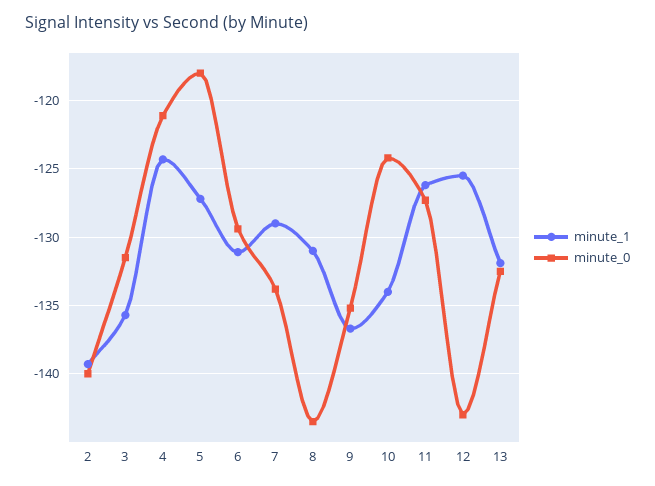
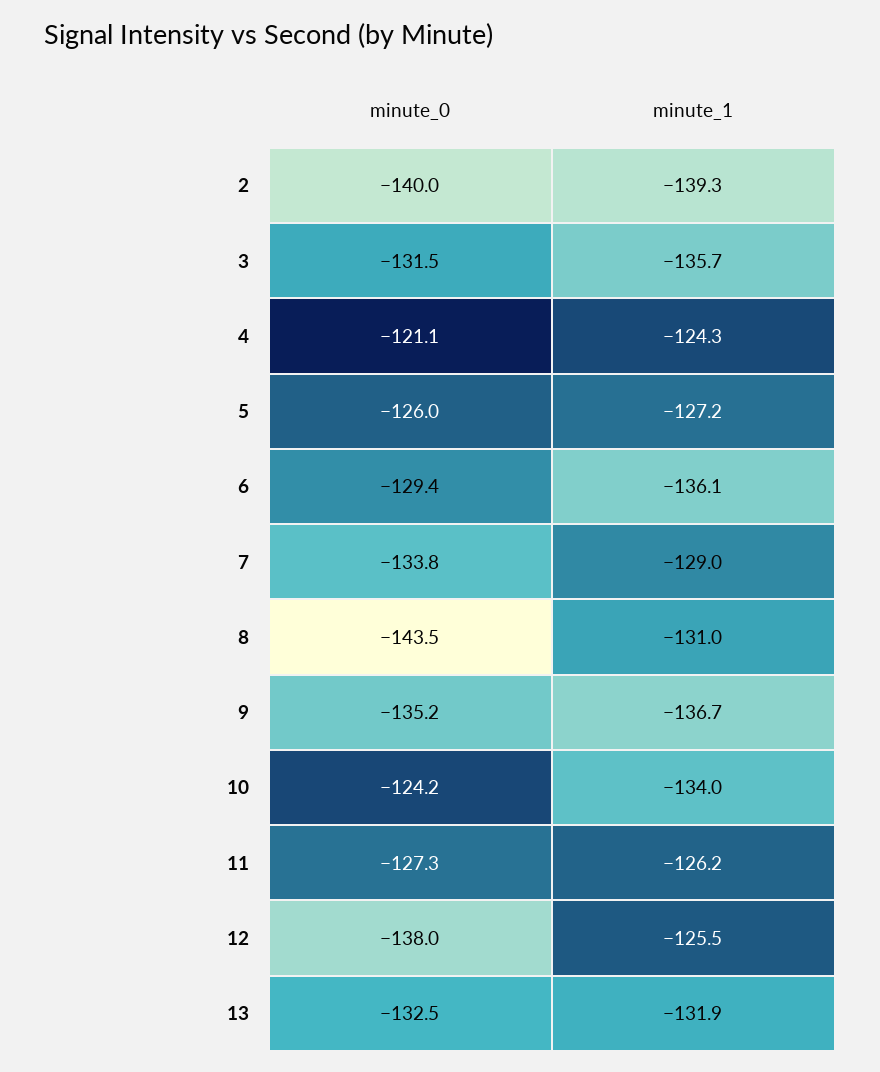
minute_0, 5: -118 -> -126
minute_1, 6: -131 -> -136.1
minute_0, 12: -143 -> -138

